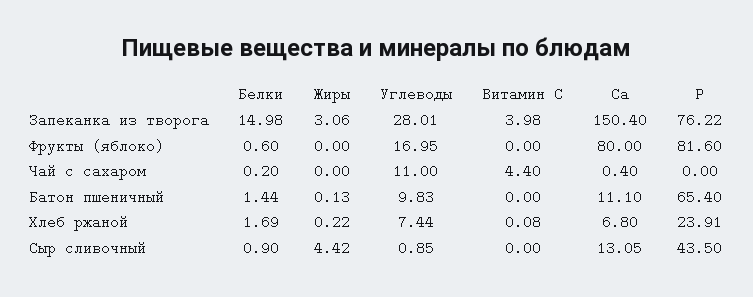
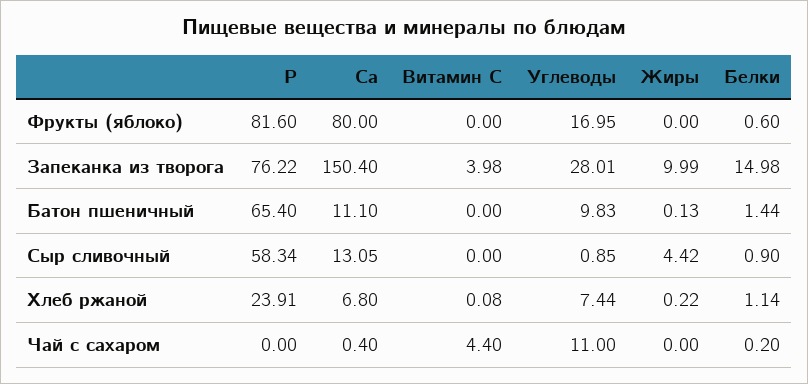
Жиры, Запеканка из творога: 3.06 -> 9.99
Белки, Хлеб ржаной: 1.69 -> 1.14
P, Сыр сливочный: 43.5 -> 58.34

